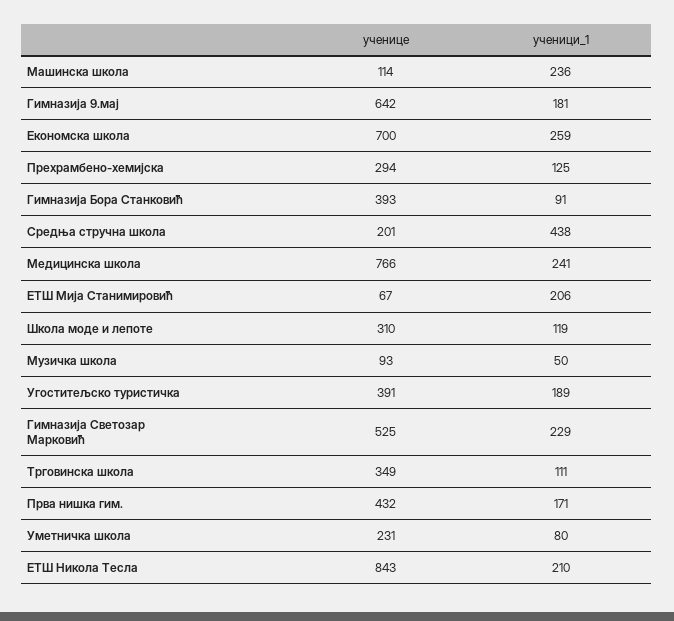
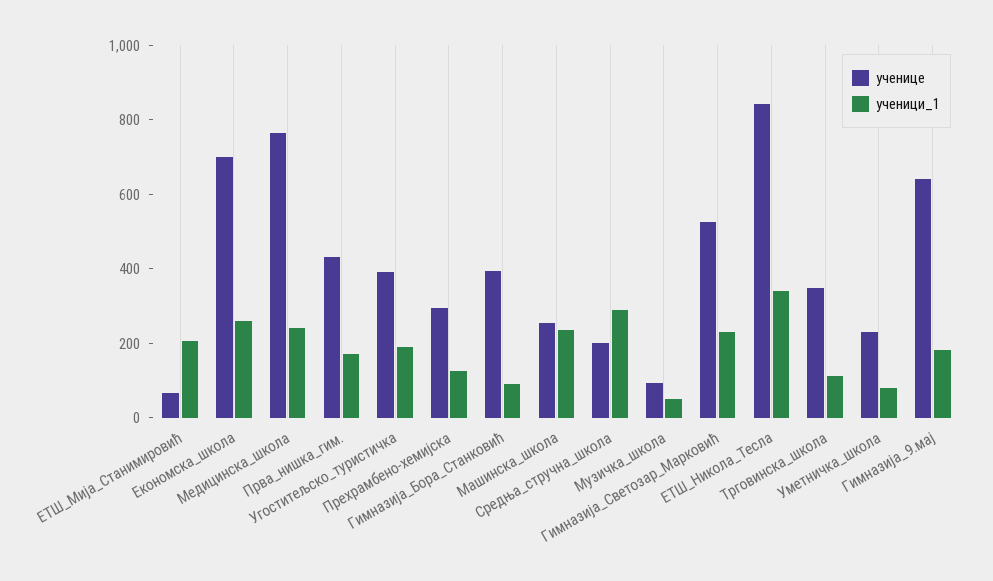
ученице, Машинска школа: 114 -> 250
ученици_1, Средња стручна школа: 438 -> 300
ученице, Школа моде и лепоте: 310 -> none
ученици_1, Школа моде и лепоте: 119 -> none
ученици_1, ЕТШ Никола Тесла: 210 -> 350

